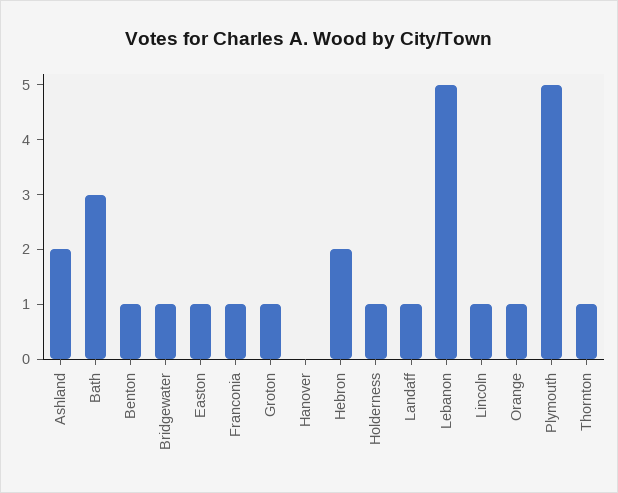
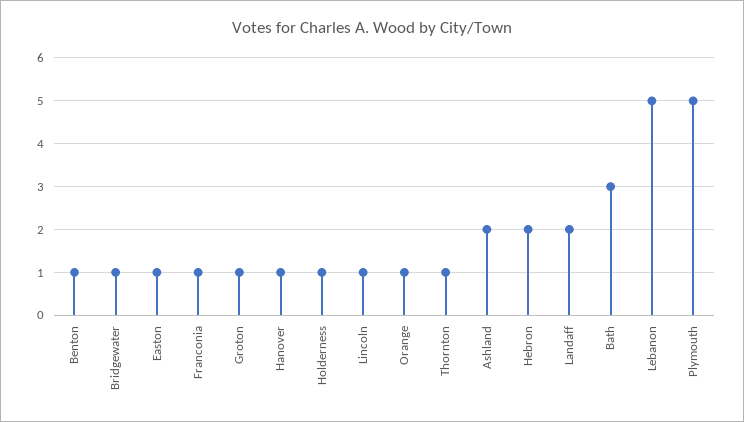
Hanover: 0 -> 1
Landaff: 1 -> 2

